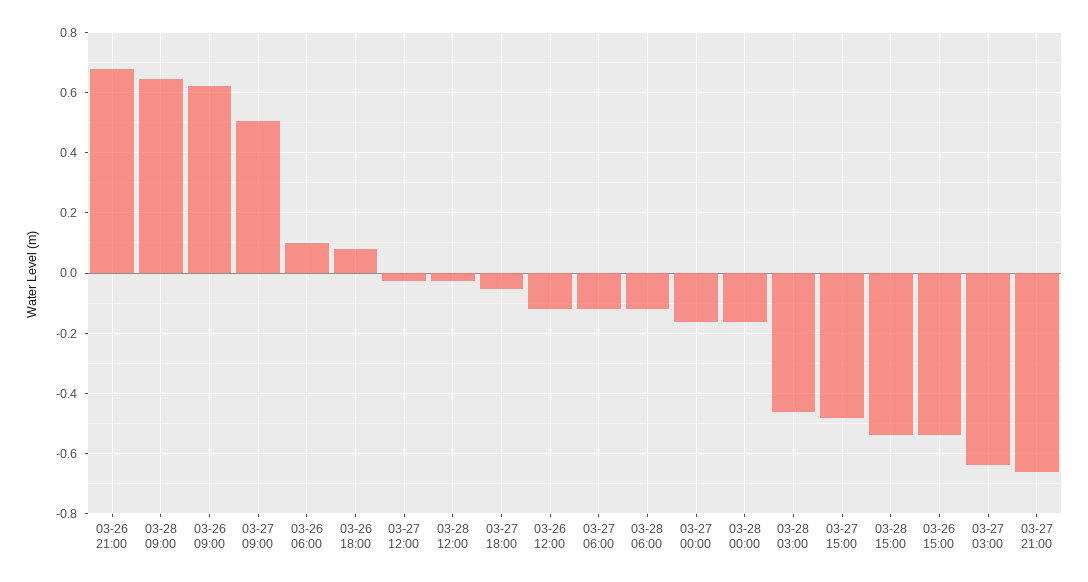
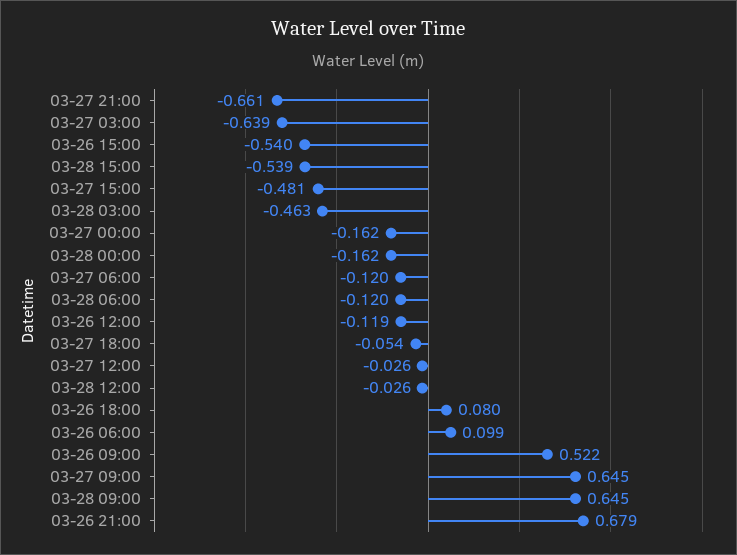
03-26 09:00: 0.62 -> 0.522
03-27 09:00: 0.5 -> 0.645

